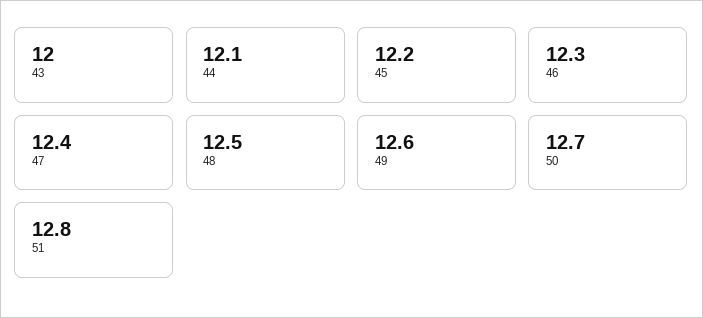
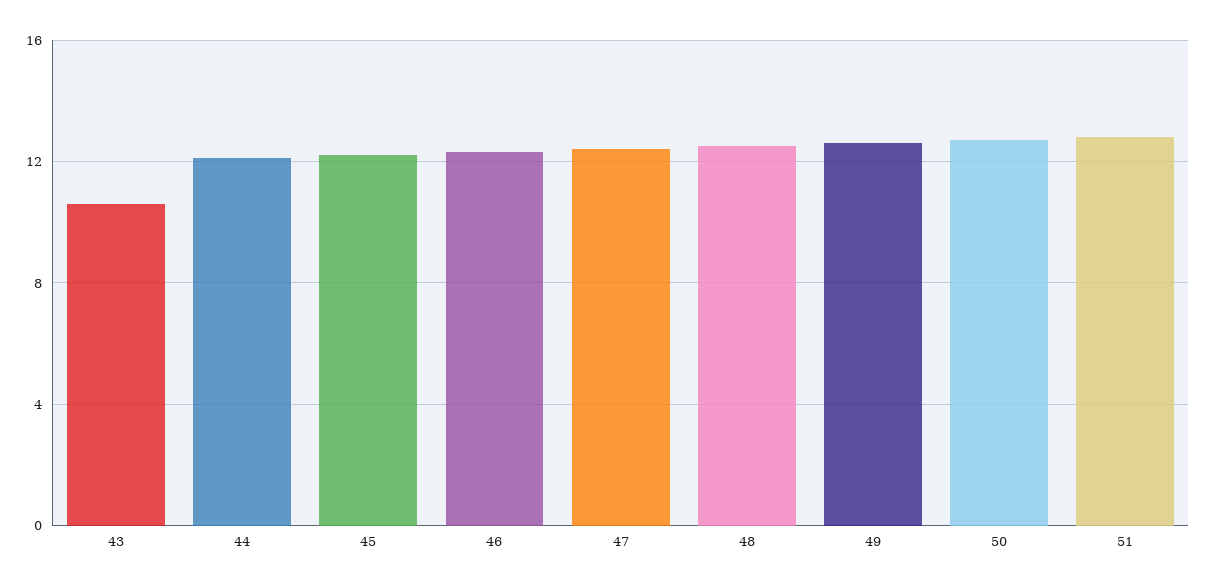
43: 12 -> 10.5

